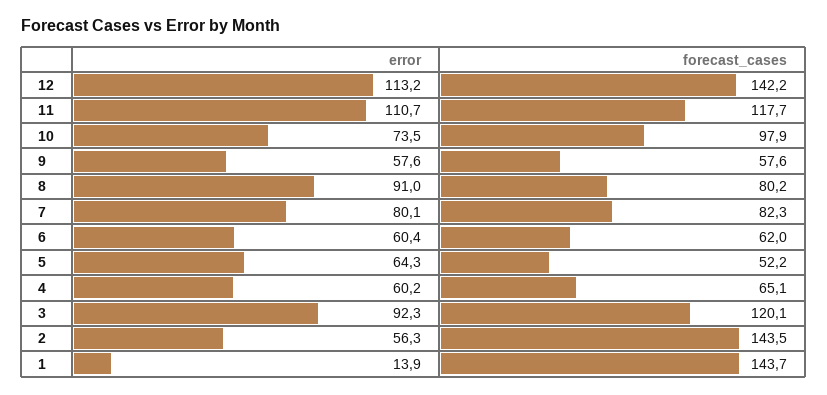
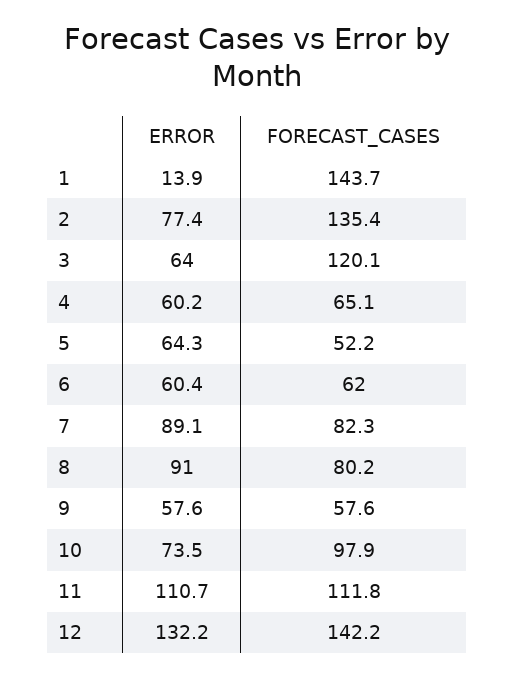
error, 12: 113.2 -> 132.2
forecast_cases, 11: 117.7 -> 111.8
error, 7: 80.1 -> 89.1
error, 3: 92.3 -> 64
error, 2: 56.3 -> 77.4
forecast_cases, 2: 143.5 -> 135.4

